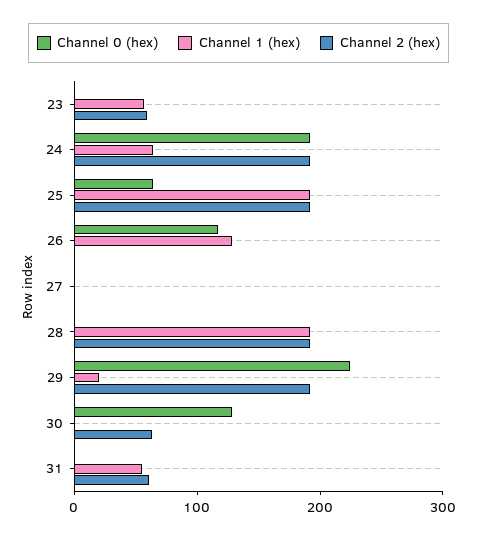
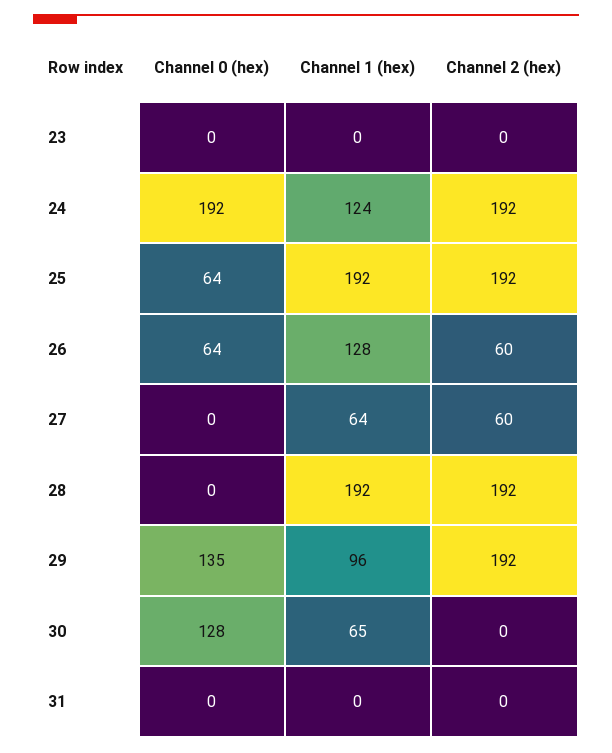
Channel 1 (hex), 23: 60 -> 0
Channel 2 (hex), 23: 60 -> 0
Channel 1 (hex), 24: 60 -> 124
Channel 0 (hex), 26: 120 -> 64
Channel 2 (hex), 26: 0 -> 60
Channel 1 (hex), 27: 0 -> 64
Channel 2 (hex), 27: 0 -> 60
Channel 0 (hex), 29: 220 -> 135
Channel 1 (hex), 29: 20 -> 96
Channel 1 (hex), 30: 0 -> 65
Channel 2 (hex), 30: 60 -> 0
Channel 1 (hex), 31: 60 -> 0
Channel 2 (hex), 31: 60 -> 0

